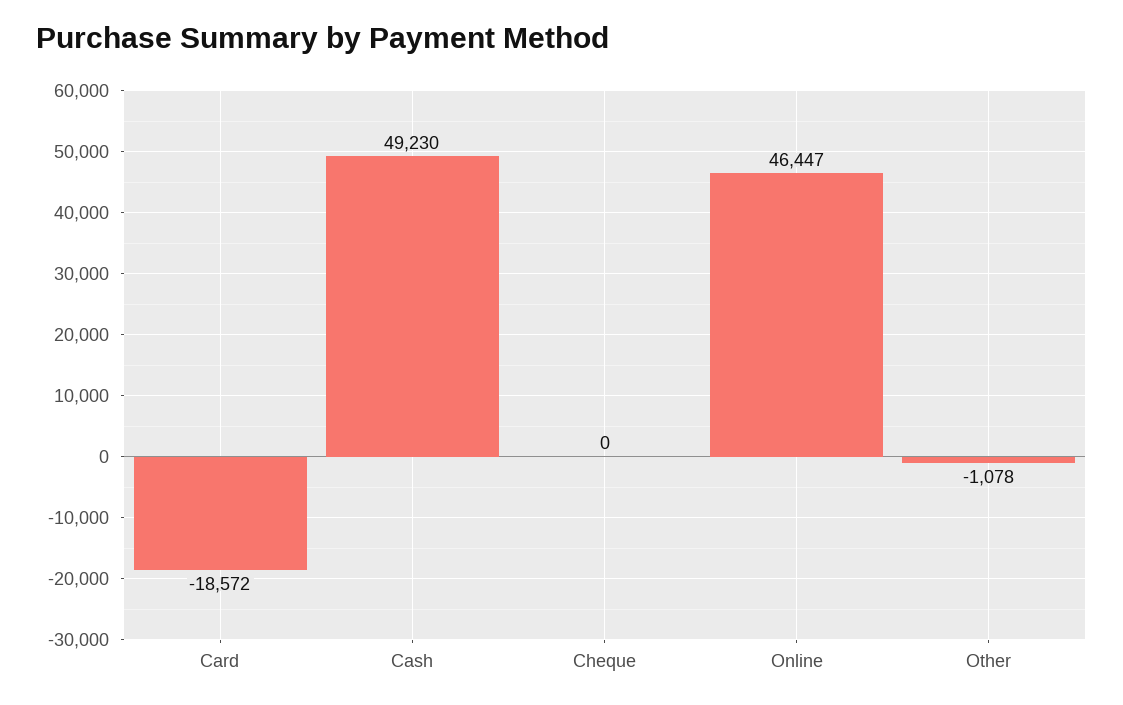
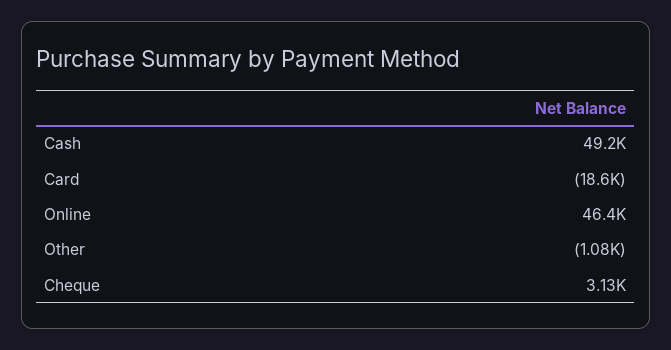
Cheque: 0 -> 3130

